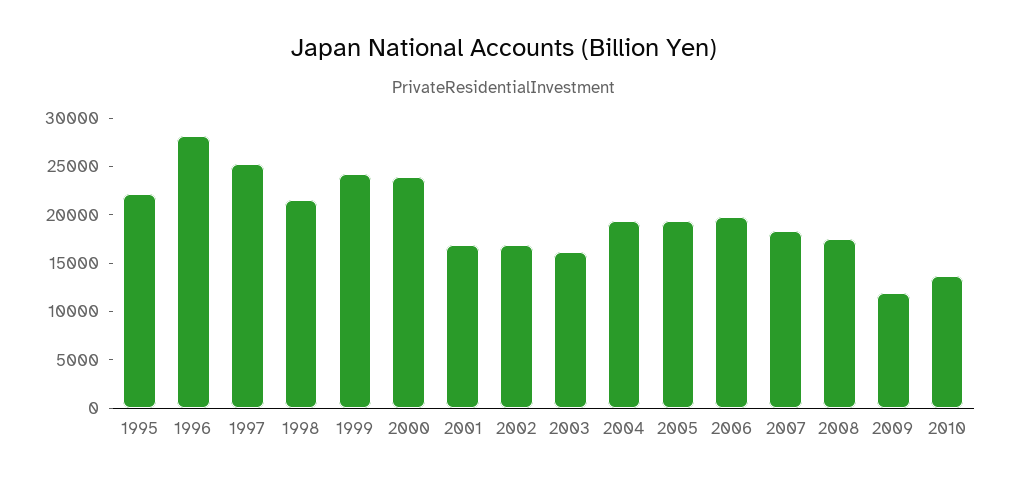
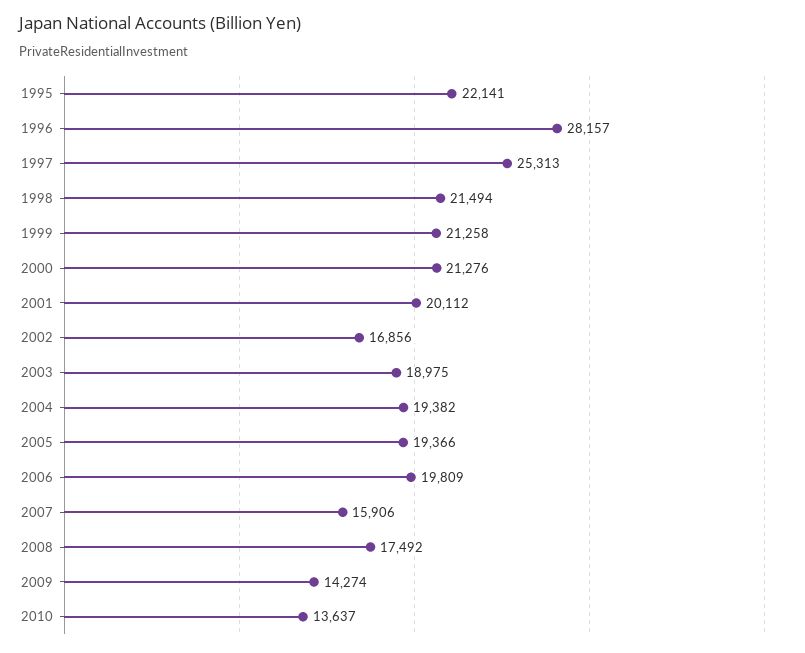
1999: 24000 -> 21258
2000: 24000 -> 21276
2001: 17000 -> 20112
2003: 16000 -> 18975
2007: 18000 -> 15906
2009: 12000 -> 14274

